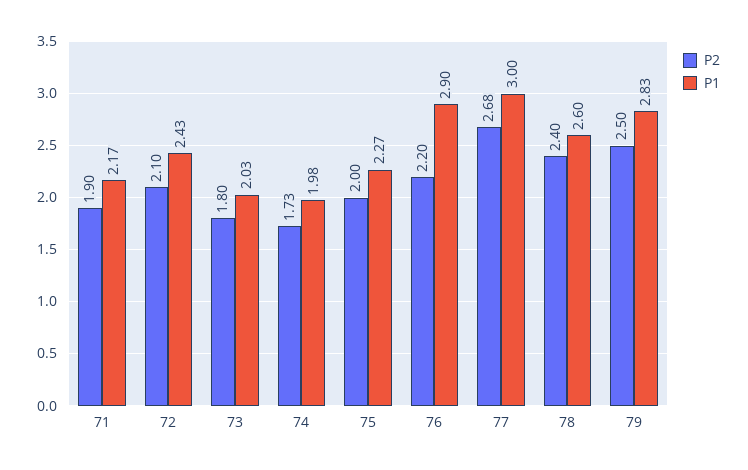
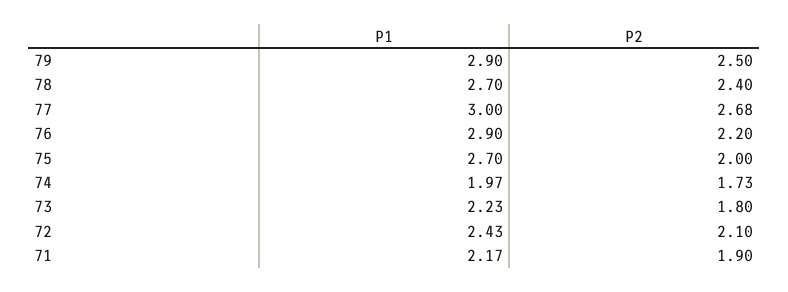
P1, 73: 2.03 -> 2.23
P1, 74: 1.98 -> 1.97
P1, 75: 2.27 -> 2.7
P1, 78: 2.6 -> 2.7
P1, 79: 2.83 -> 2.9

